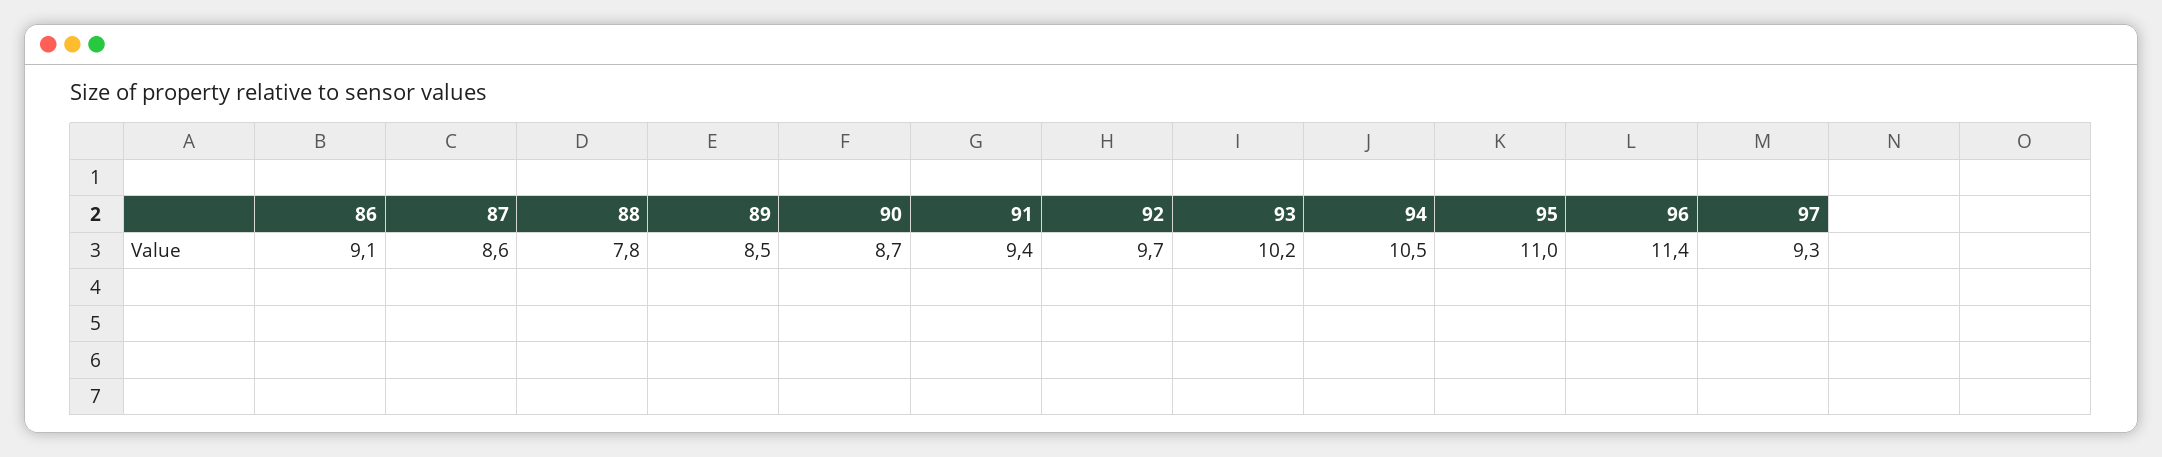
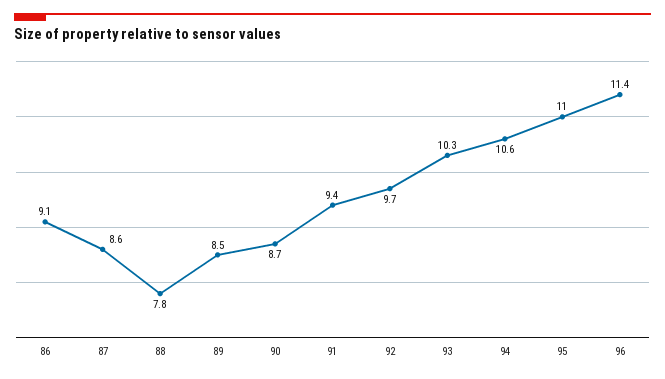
93: 10.2 -> 10.3
94: 10.5 -> 10.6
97: 9.3 -> none

